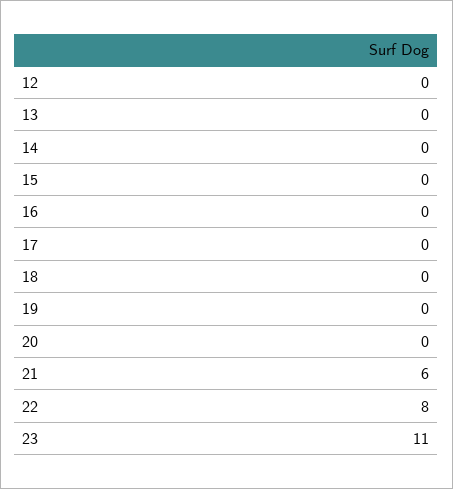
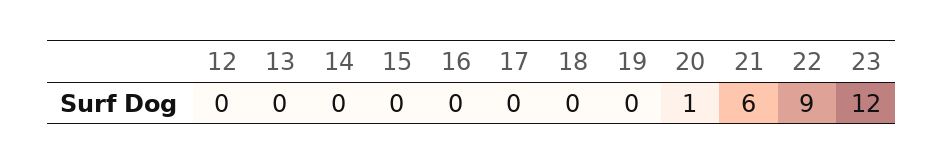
20: 0 -> 1
22: 8 -> 9
23: 11 -> 12

